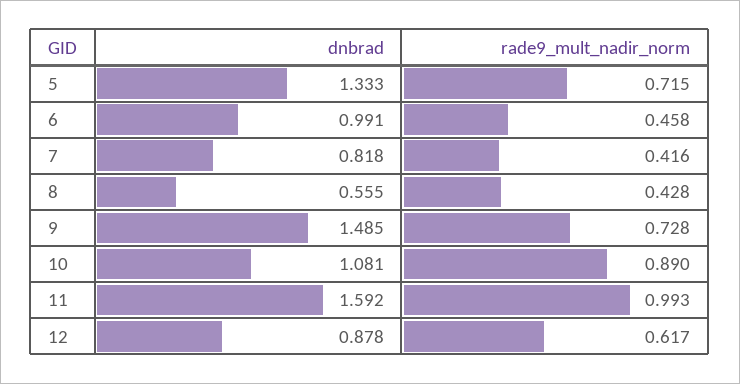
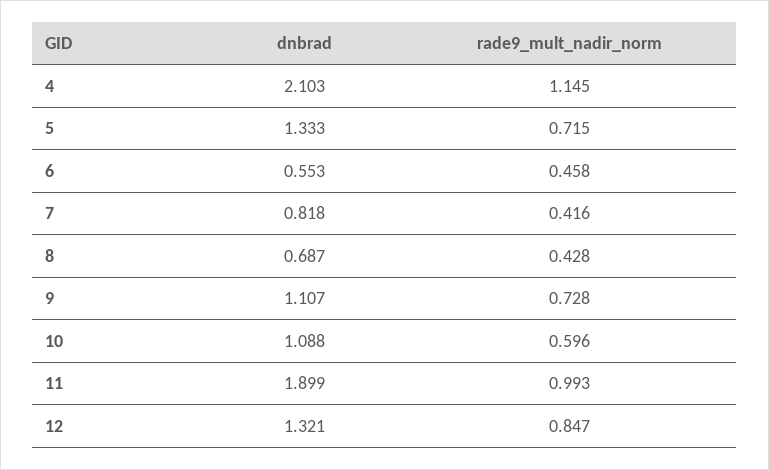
dnbrad, 6: 0.991 -> 0.553
dnbrad, 8: 0.555 -> 0.687
dnbrad, 9: 1.485 -> 1.107
dnbrad, 10: 1.081 -> 1.088
rade9_mult_nadir_norm, 10: 0.89 -> 0.596
dnbrad, 11: 1.592 -> 1.899
dnbrad, 12: 0.878 -> 1.321
rade9_mult_nadir_norm, 12: 0.617 -> 0.847
dnbrad, 4: none -> 2.103
rade9_mult_nadir_norm, 4: none -> 1.145

